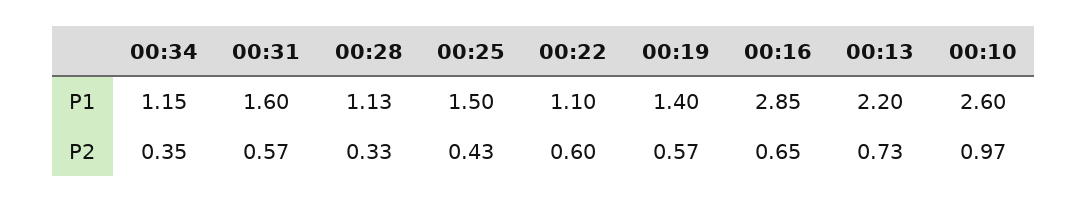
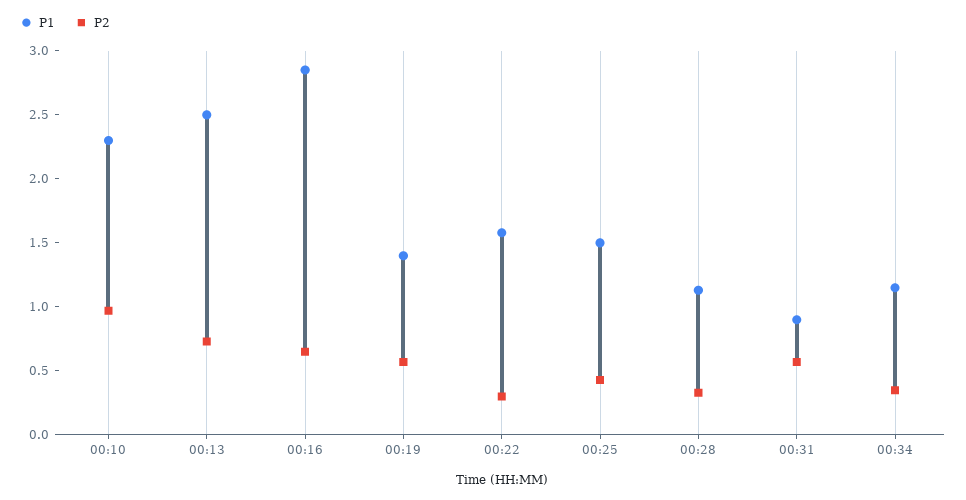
P1, 00:31: 1.6 -> 0.9
P1, 00:22: 1.1 -> 1.6
P1, 00:13: 2.2 -> 2.5
P1, 00:10: 2.6 -> 2.3
P2, 00:22: 0.6 -> 0.3

